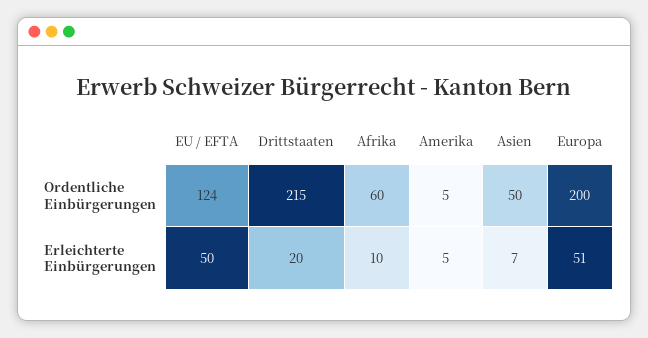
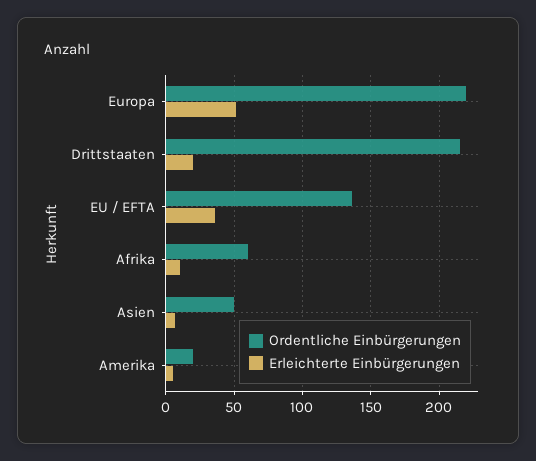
Ordentliche Einbürgerungen, EU / EFTA: 124 -> 135
Ordentliche Einbürgerungen, Amerika: 5 -> 20
Ordentliche Einbürgerungen, Europa: 200 -> 220
Erleichterte Einbürgerungen, EU / EFTA: 50 -> 35

